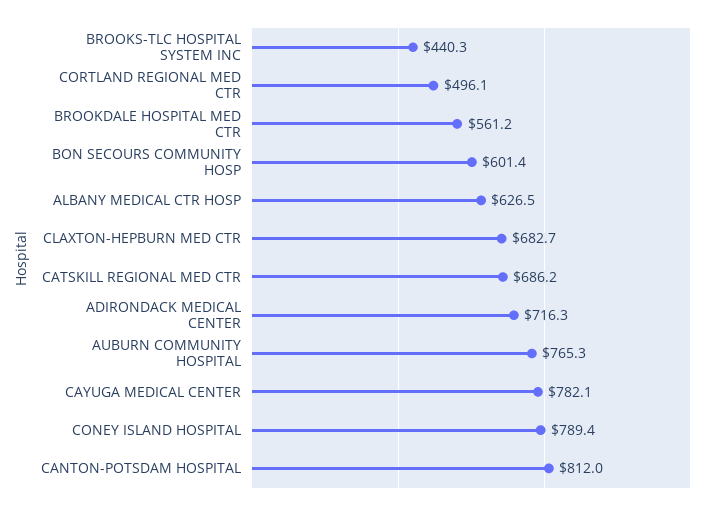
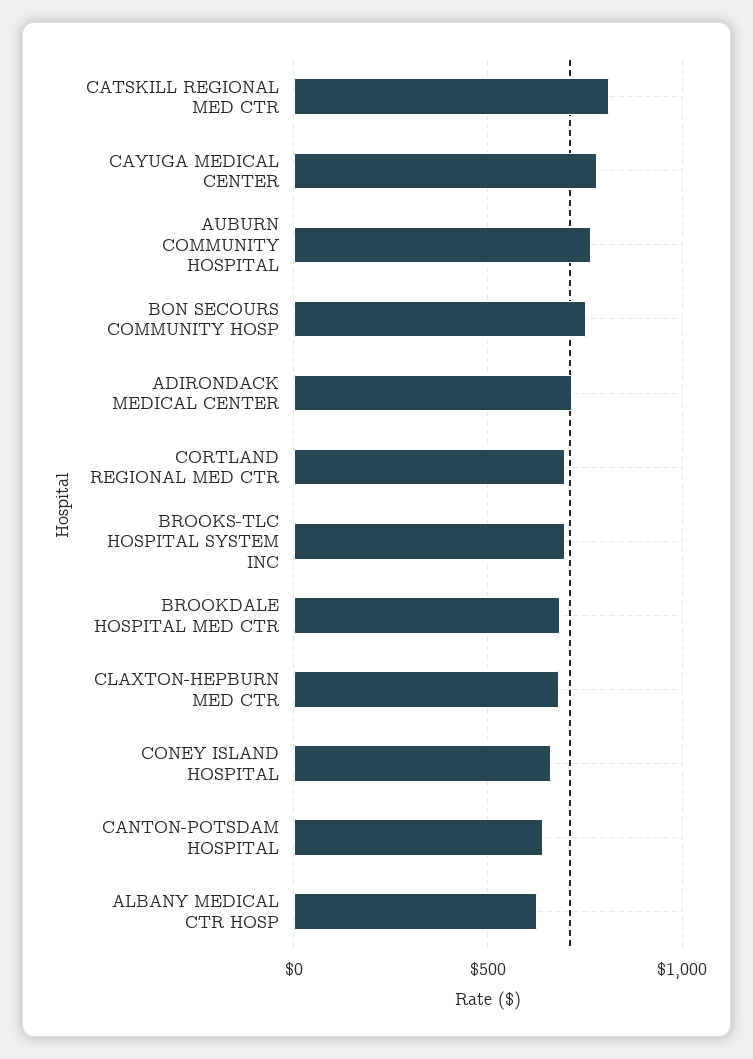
BROOKS-TLC HOSPITAL SYSTEM INC: 440.3 -> 700
CORTLAND REGIONAL MED CTR: 496.1 -> 700
BROOKDALE HOSPITAL MED CTR: 561.2 -> 700
BON SECOURS COMMUNITY HOSP: 601.4 -> 750
CATSKILL REGIONAL MED CTR: 686.2 -> 800
CONEY ISLAND HOSPITAL: 789.4 -> 650
CANTON-POTSDAM HOSPITAL: 812 -> 650

